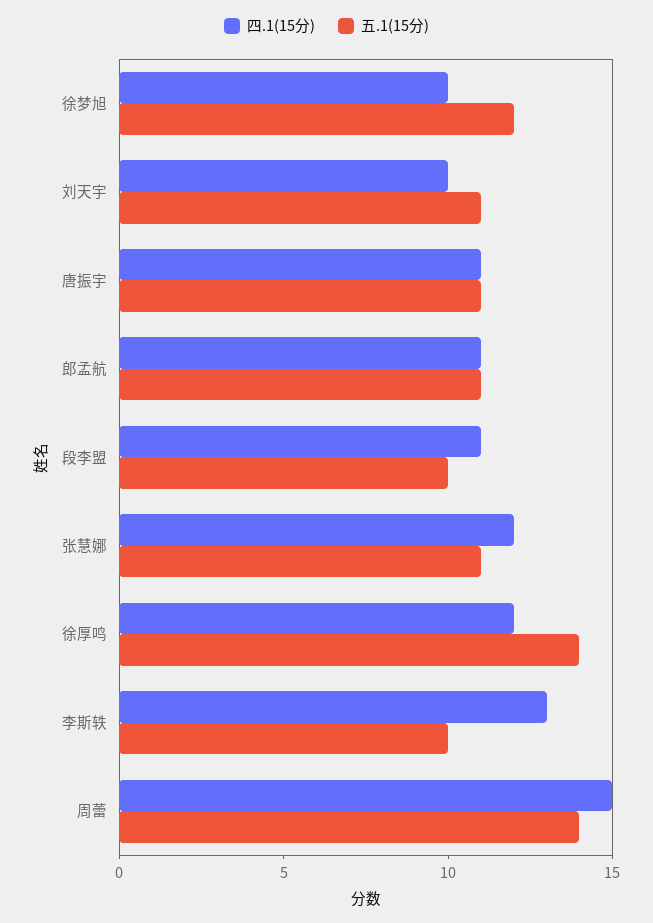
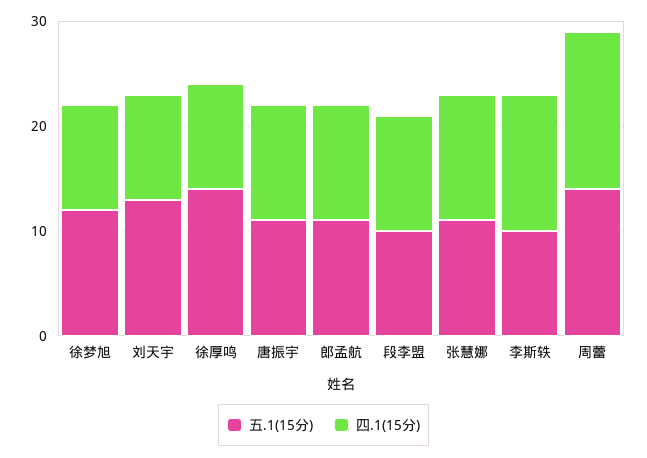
五.1(15分), 刘天宇: 11 -> 13
四.1(15分), 徐厚鸣: 12 -> 10

